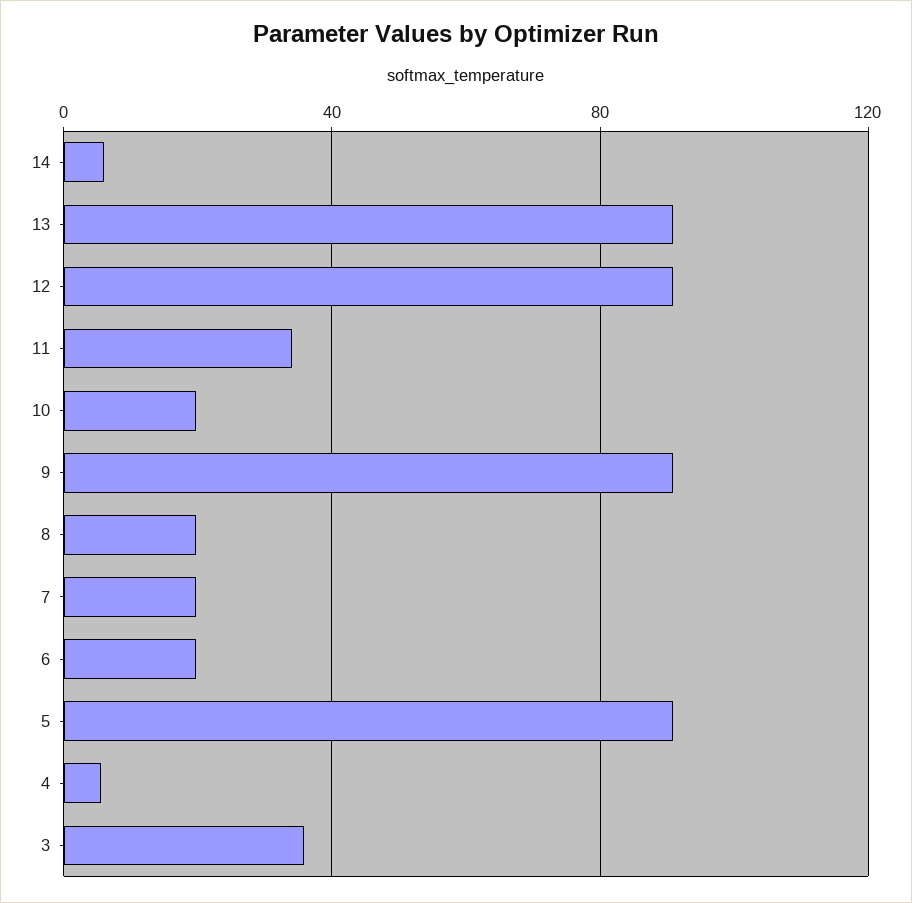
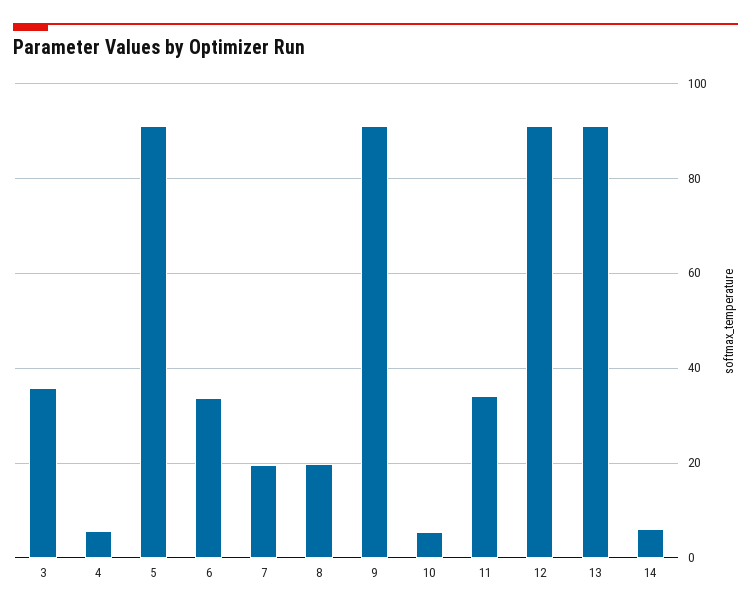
10: 20 -> 6
6: 20 -> 34

